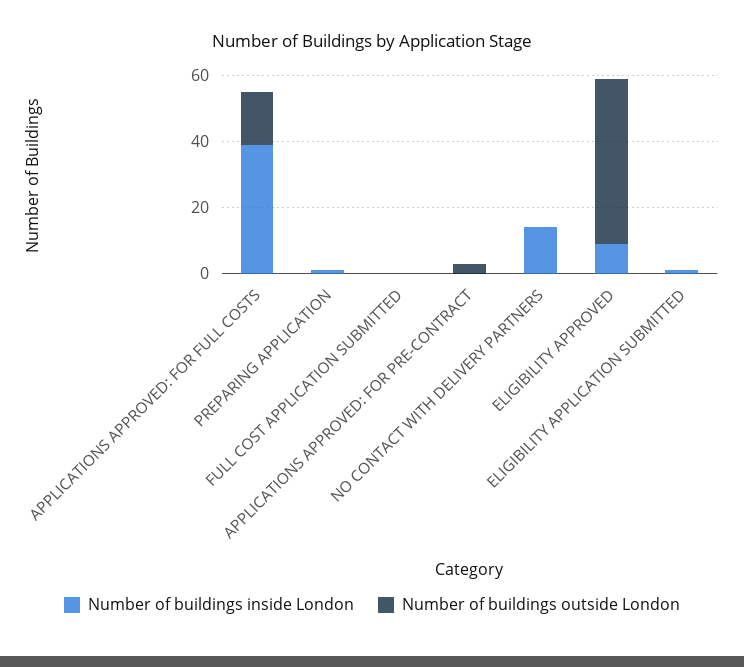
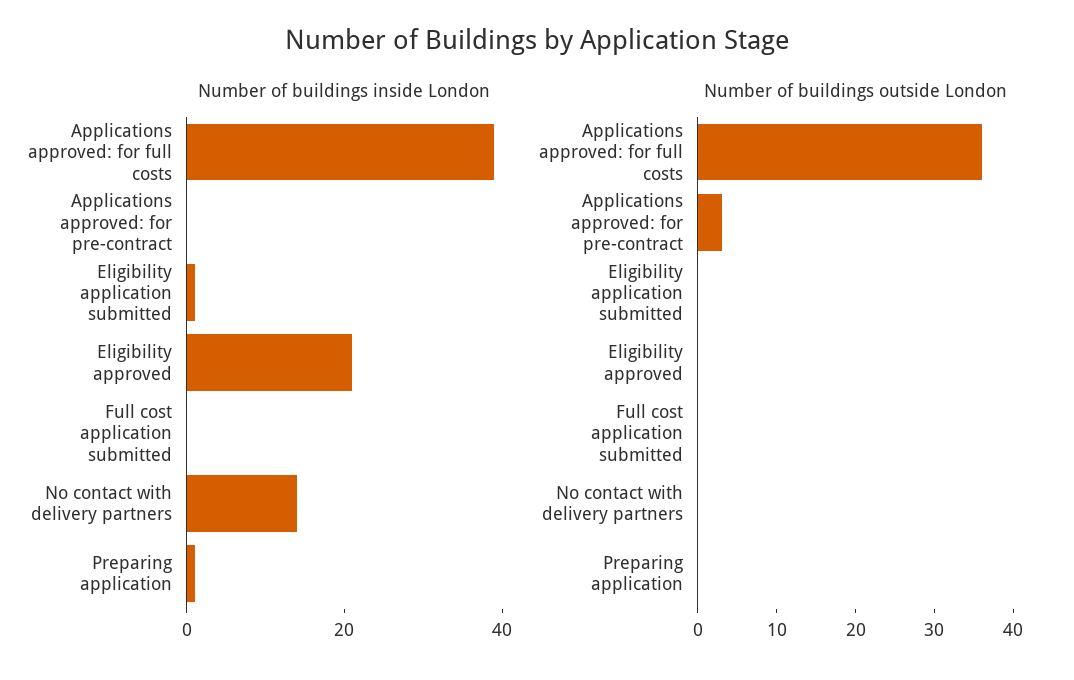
Number of buildings outside London, APPLICATIONS APPROVED: FOR FULL COSTS: 15 -> 35
Number of buildings inside London, ELIGIBILITY APPROVED: 10 -> 20
Number of buildings outside London, ELIGIBILITY APPROVED: 50 -> 0

